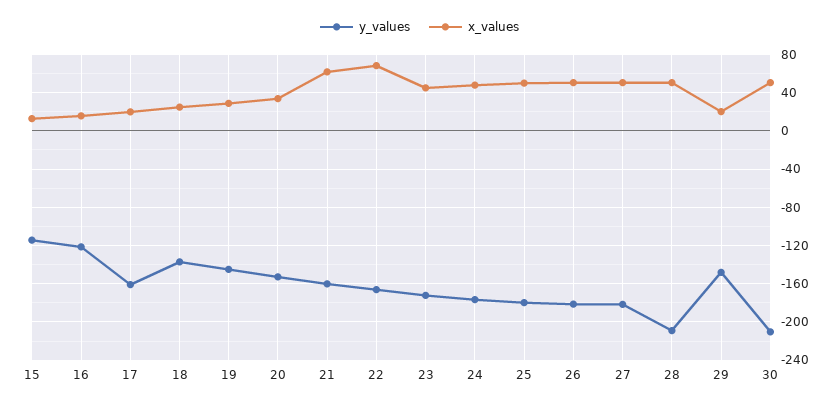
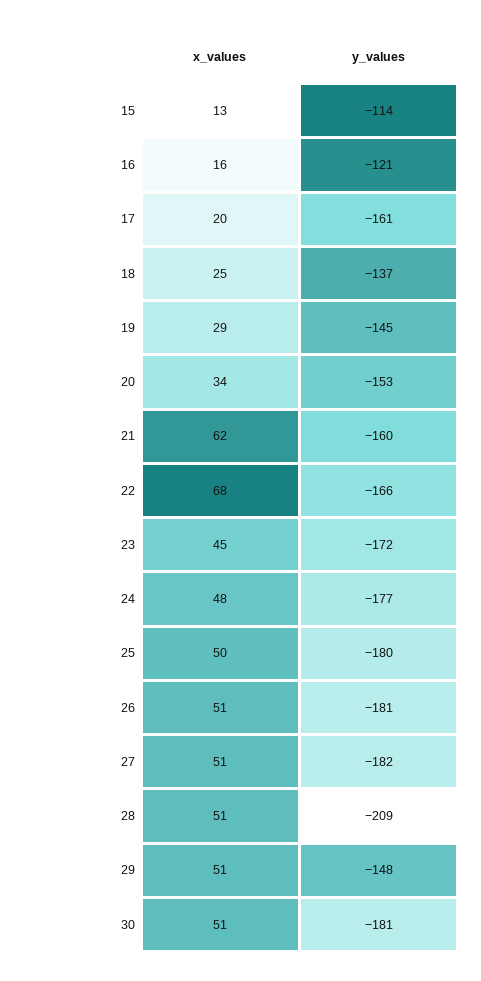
x_values, 29: 20 -> 51
y_values, 30: -210 -> -181

